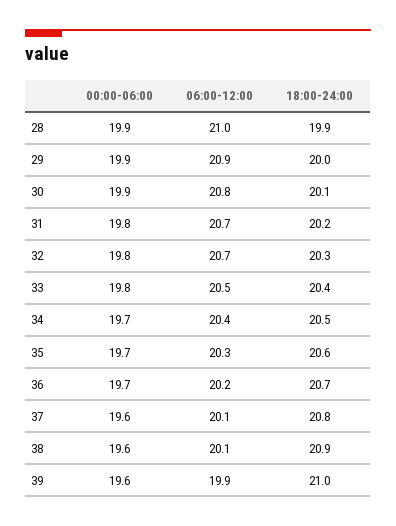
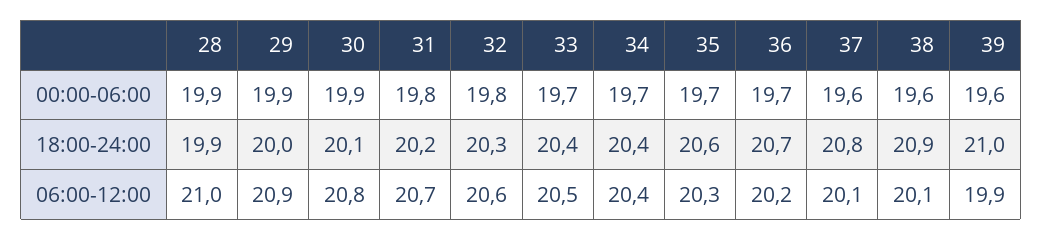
06:00-12:00, 32: 20.7 -> 20.6
00:00-06:00, 33: 19.8 -> 19.7
18:00-24:00, 34: 20.5 -> 20.4

